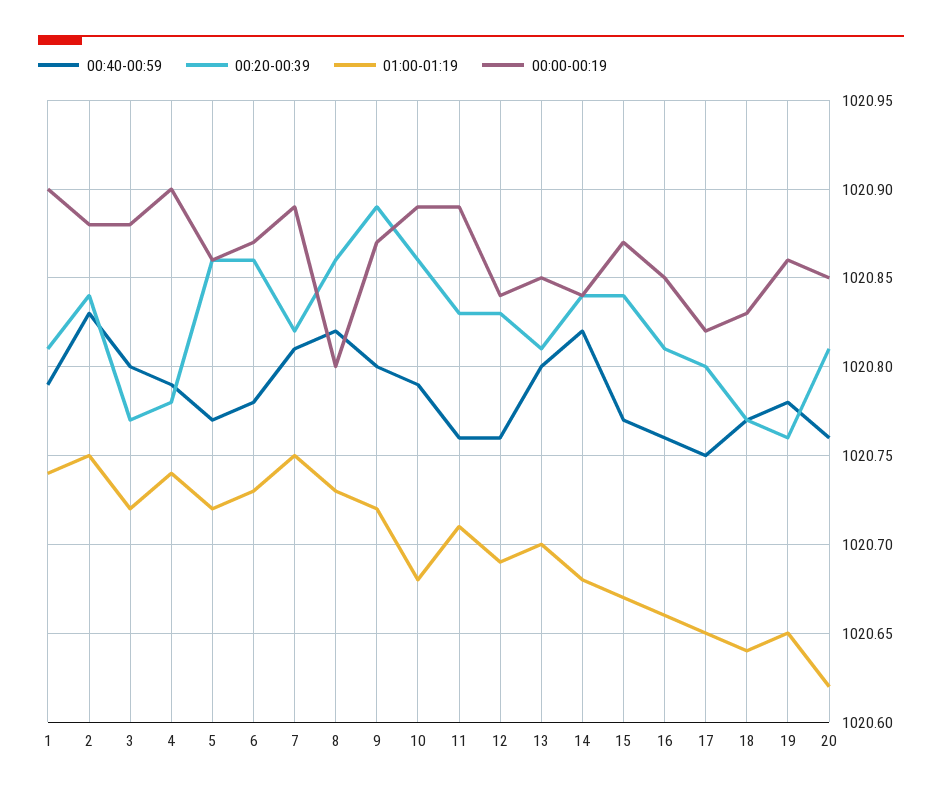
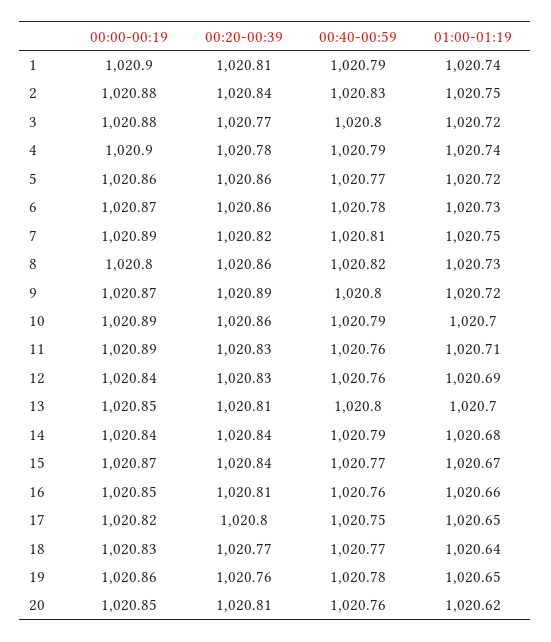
01:00-01:19, 10: 1020.68 -> 1020.7
00:40-00:59, 14: 1020.82 -> 1020.79

